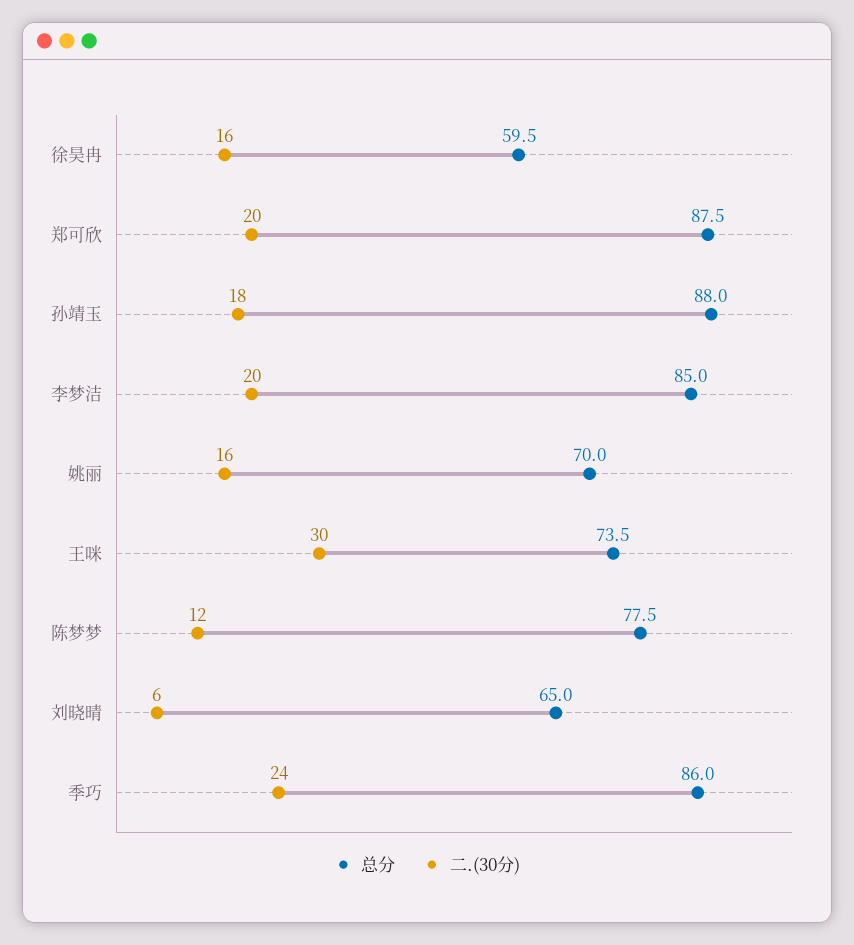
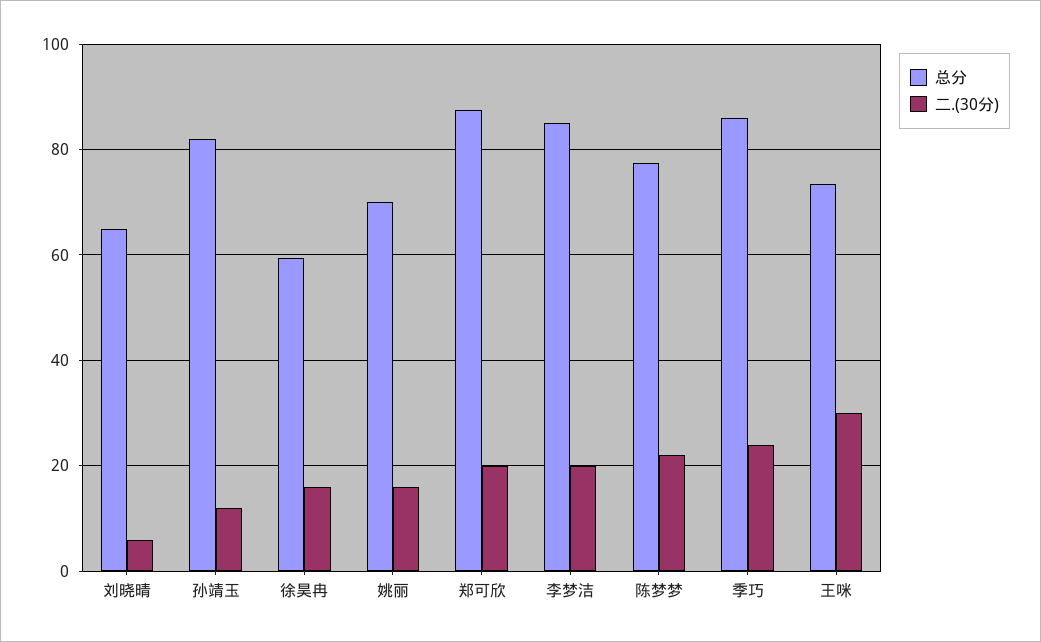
总分, 孙靖玉: 88 -> 82
二.(30分), 孙靖玉: 18 -> 12
二.(30分), 陈梦梦: 12 -> 22

